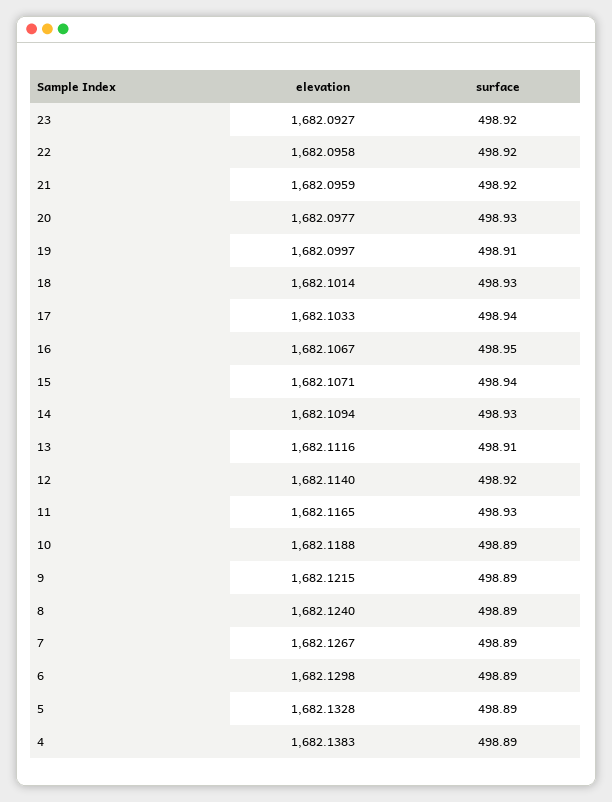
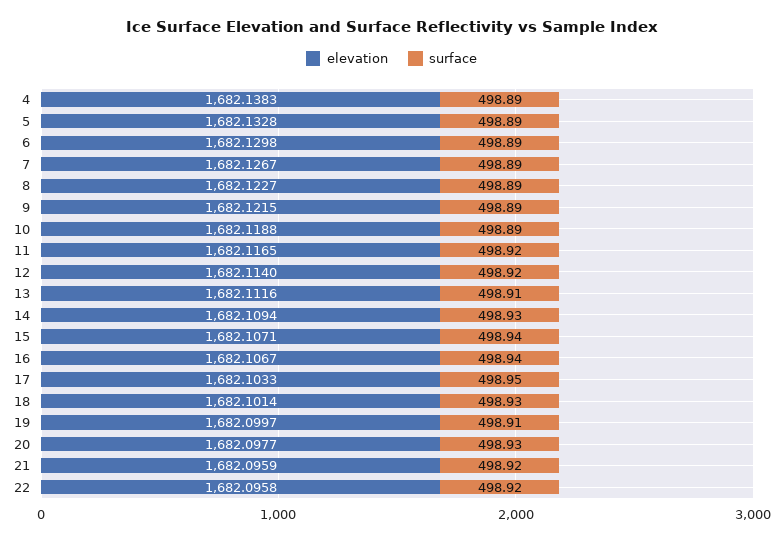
elevation, 23: 1682.0927 -> none
surface, 23: 498.92 -> none
surface, 17: 498.94 -> 498.95
surface, 16: 498.95 -> 498.94
surface, 11: 498.93 -> 498.92
elevation, 8: 1682.124 -> 1682.1227

